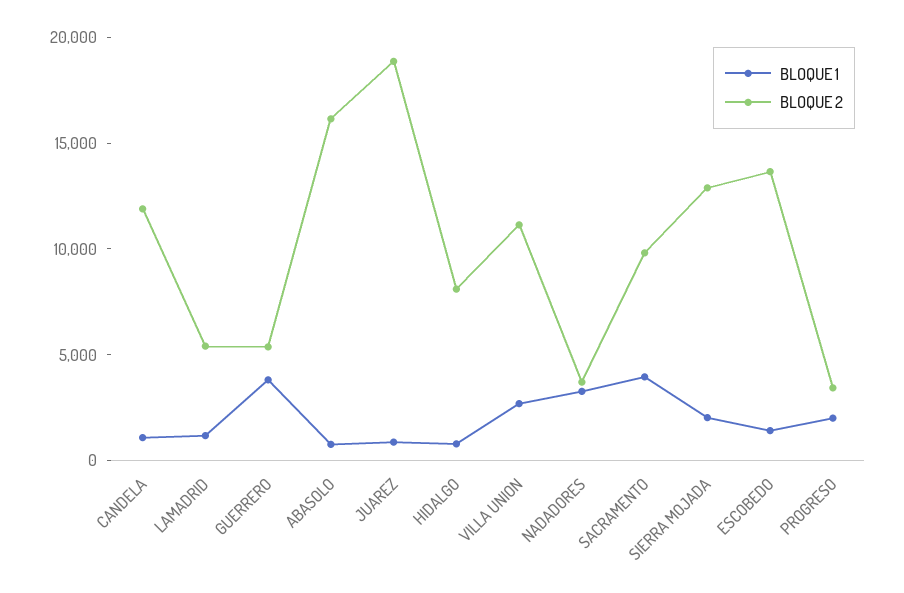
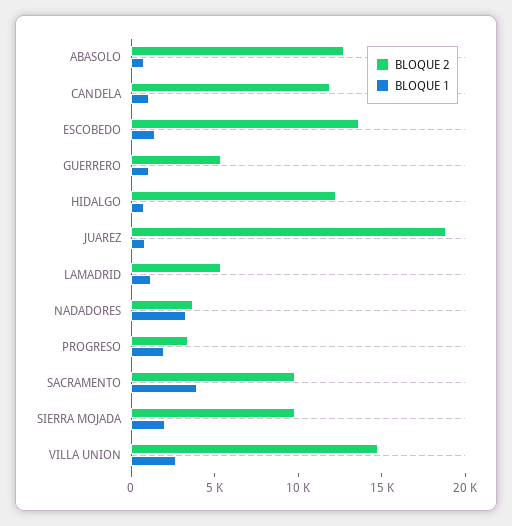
BLOQUE 1, GUERRERO: 4000 -> 1000
BLOQUE 2, ABASOLO: 16000 -> 13000
BLOQUE 2, HIDALGO: 8000 -> 12000
BLOQUE 2, VILLA UNION: 11000 -> 15000
BLOQUE 2, SIERRA MOJADA: 13000 -> 10000

